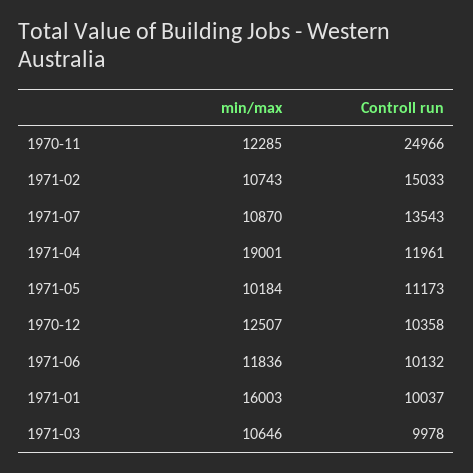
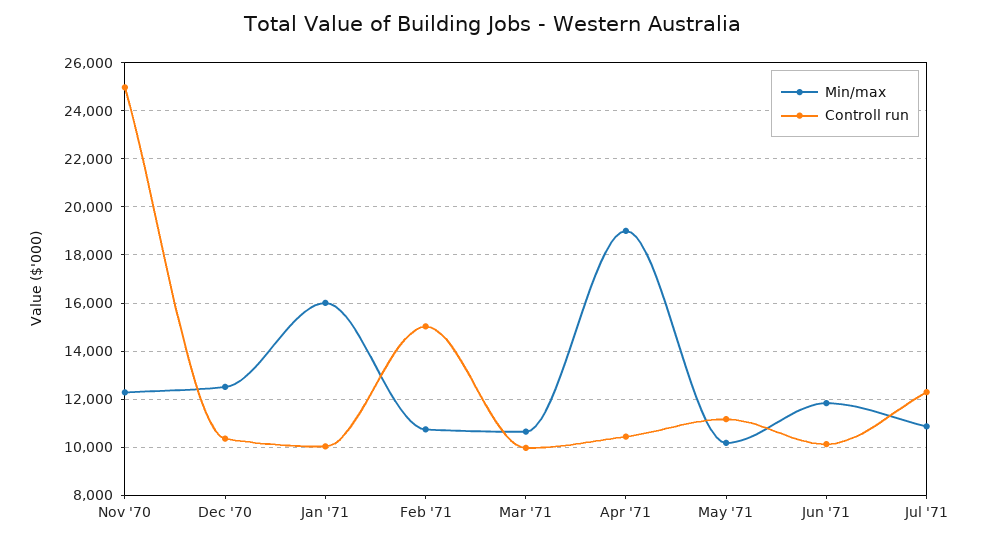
Controll run, 1971-07: 13543 -> 12250
Controll run, 1971-04: 11961 -> 10500

